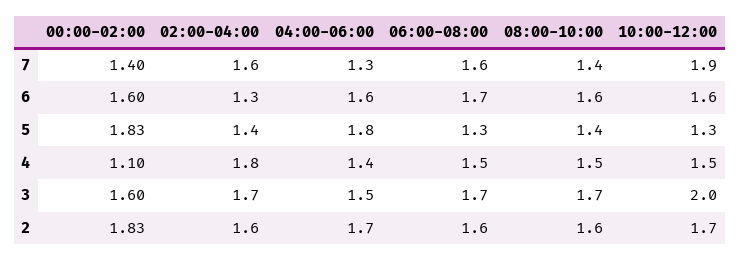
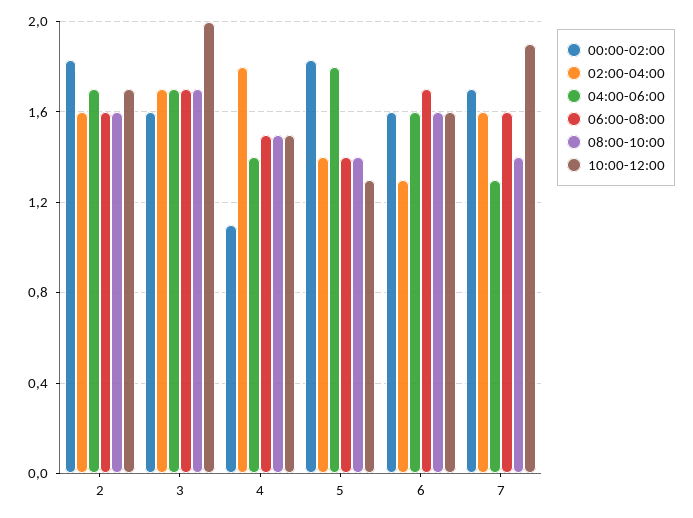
00:00-02:00, 7: 1.4 -> 1.7
06:00-08:00, 5: 1.3 -> 1.4
04:00-06:00, 3: 1.5 -> 1.7

